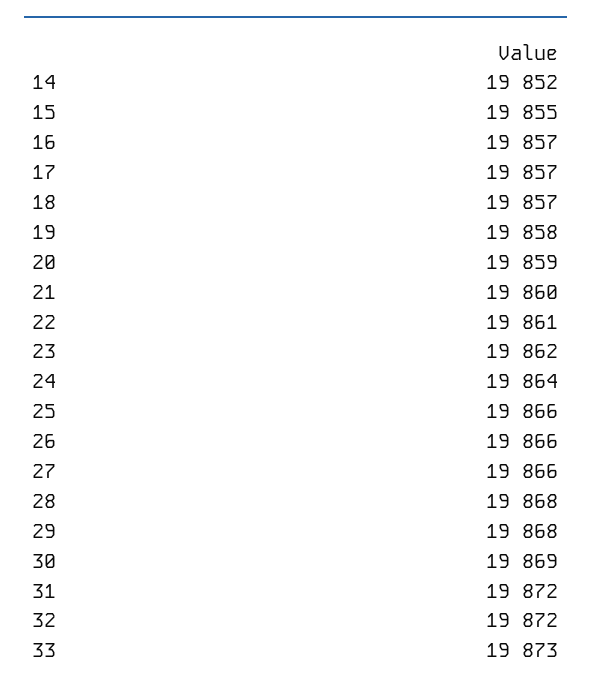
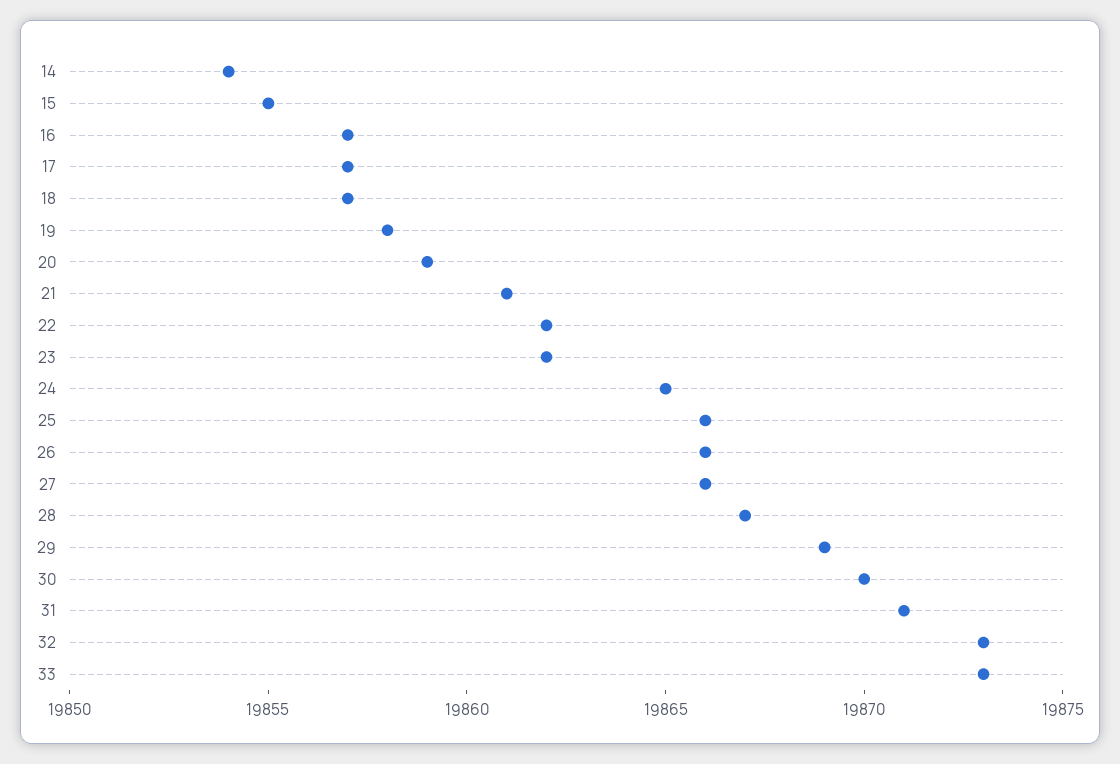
14: 19852 -> 19854
21: 19860 -> 19861
22: 19861 -> 19862
24: 19864 -> 19865
28: 19868 -> 19867
29: 19868 -> 19869
30: 19869 -> 19870
31: 19872 -> 19871
32: 19872 -> 19873

